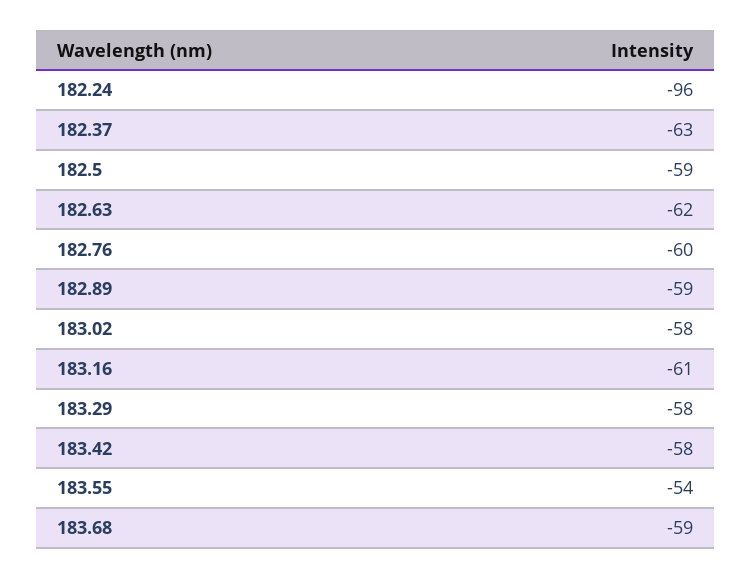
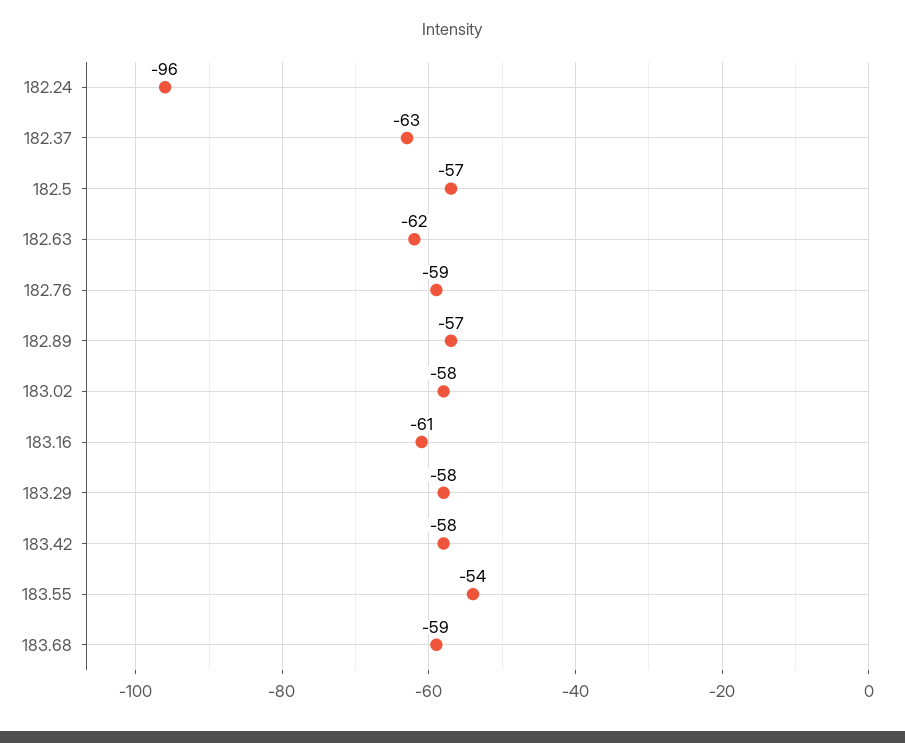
182.5: -59 -> -57
182.76: -60 -> -59
182.89: -59 -> -57

